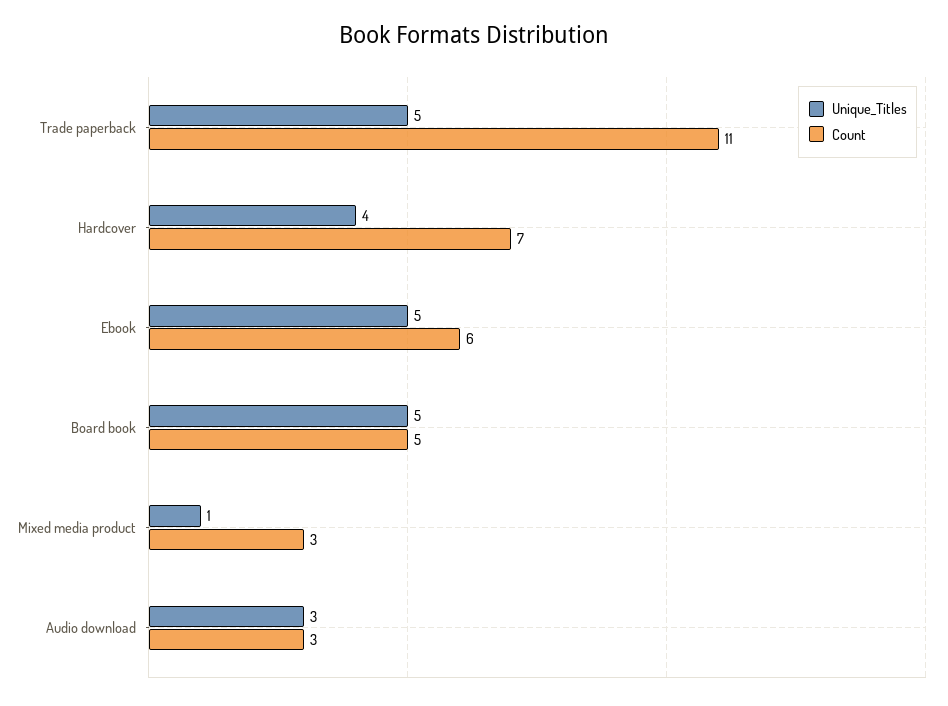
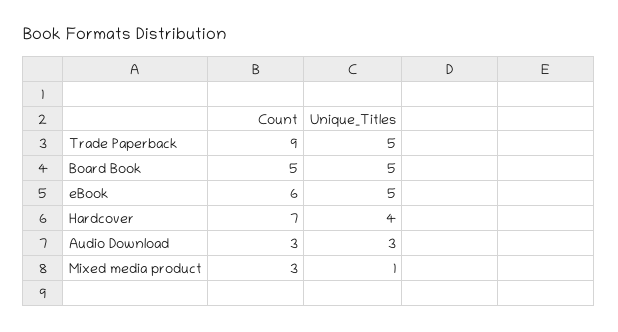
Count, Trade paperback: 11 -> 9

